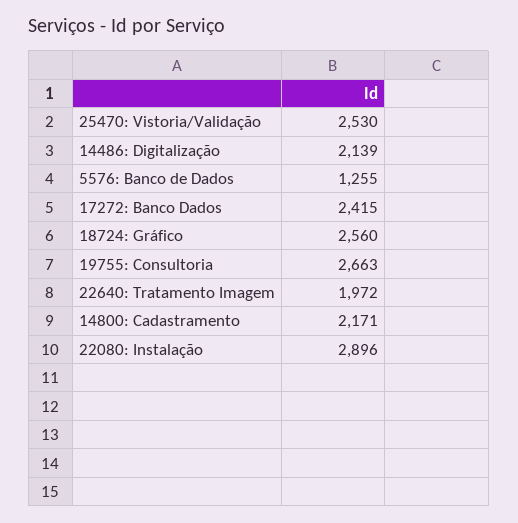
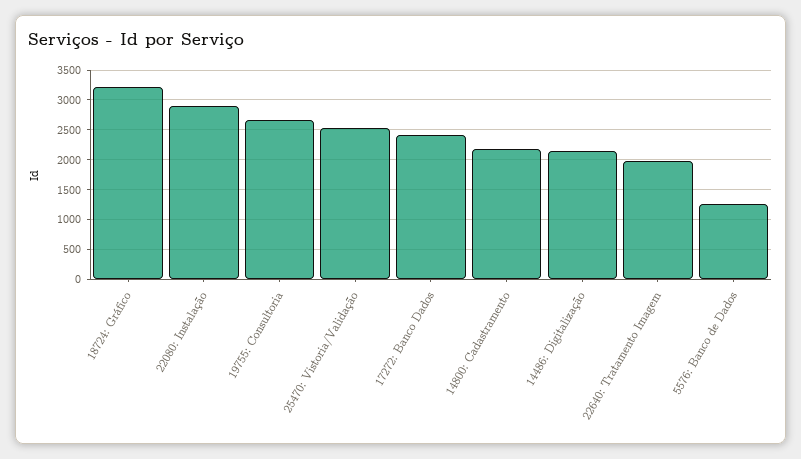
18724: Gráfico: 2560 -> 3250

